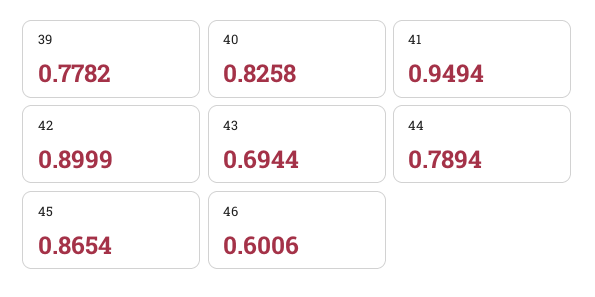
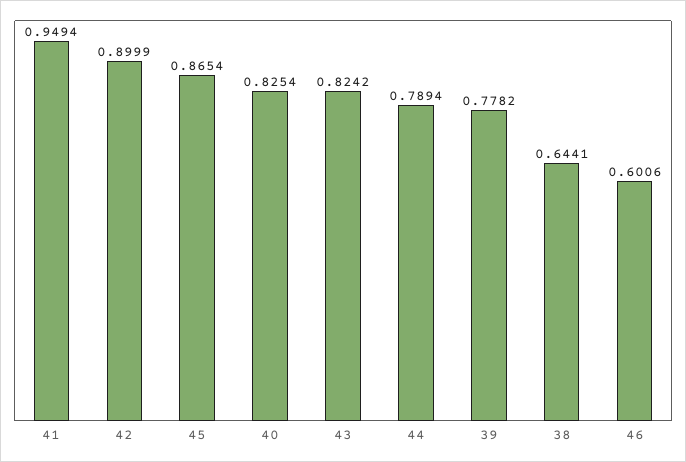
40: 0.8258 -> 0.8254
43: 0.6944 -> 0.8242
38: none -> 0.6441

